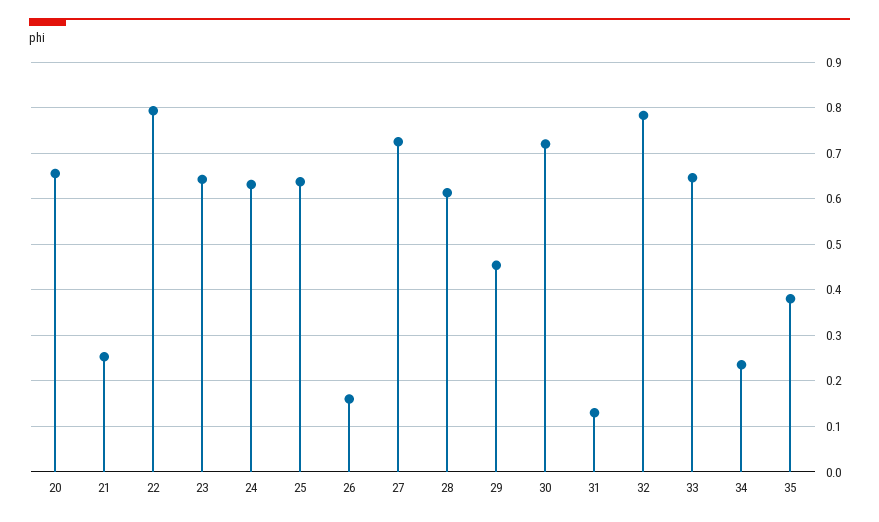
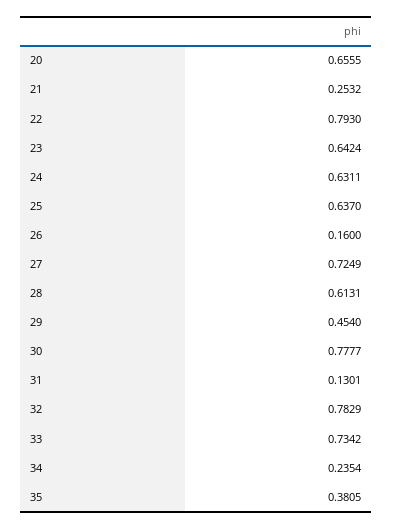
30: 0.72 -> 0.7777
33: 0.64 -> 0.7342

